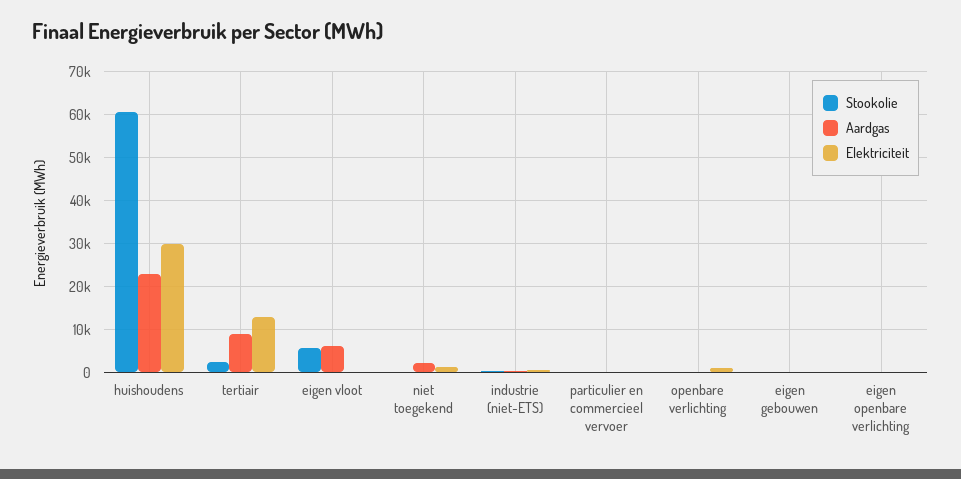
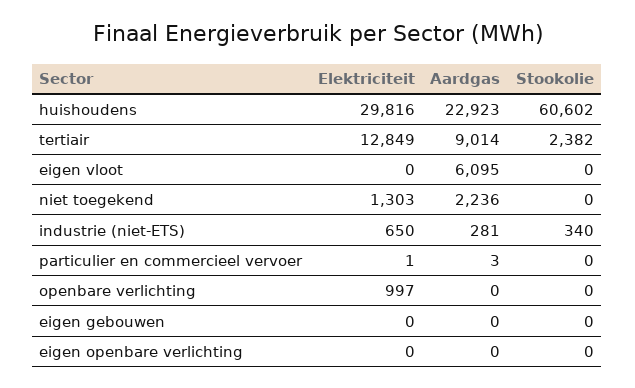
Stookolie, eigen vloot: 6000 -> 0

